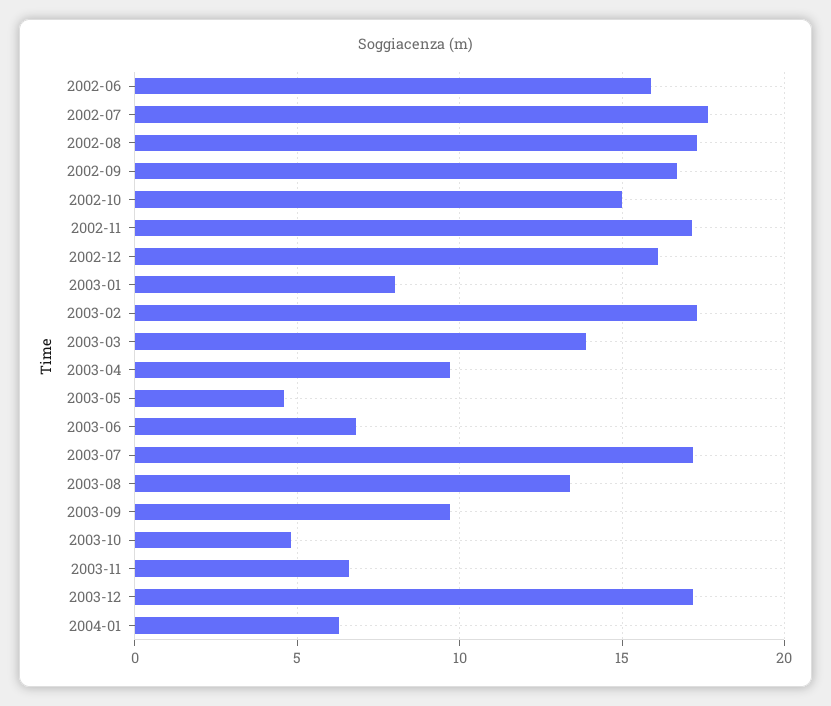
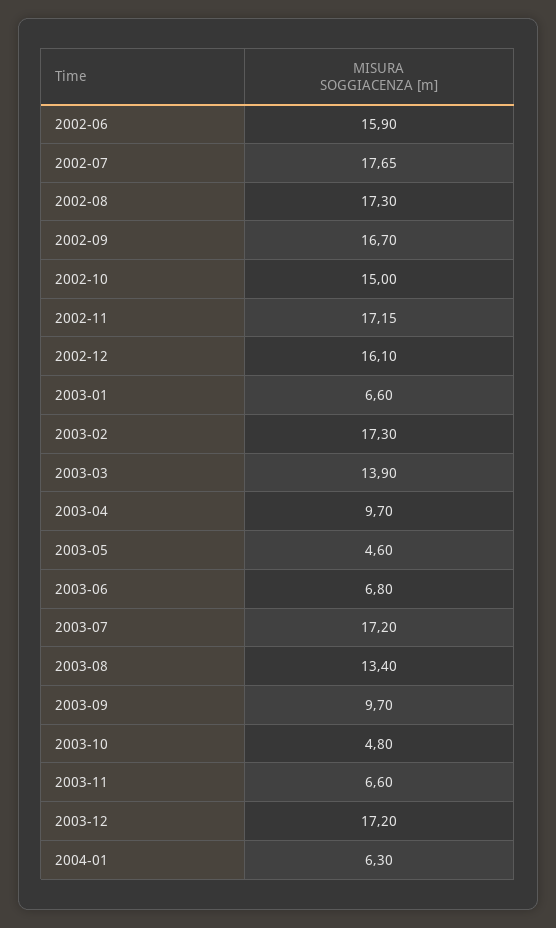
2003-01: 8 -> 6.6

